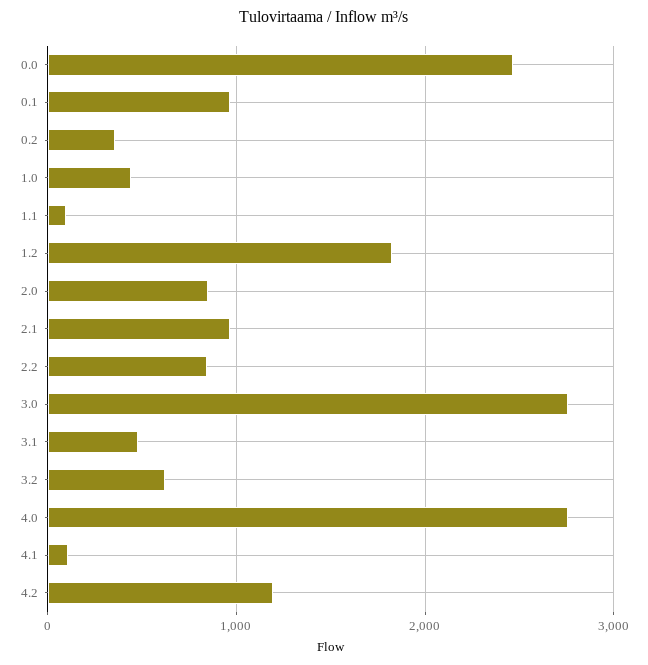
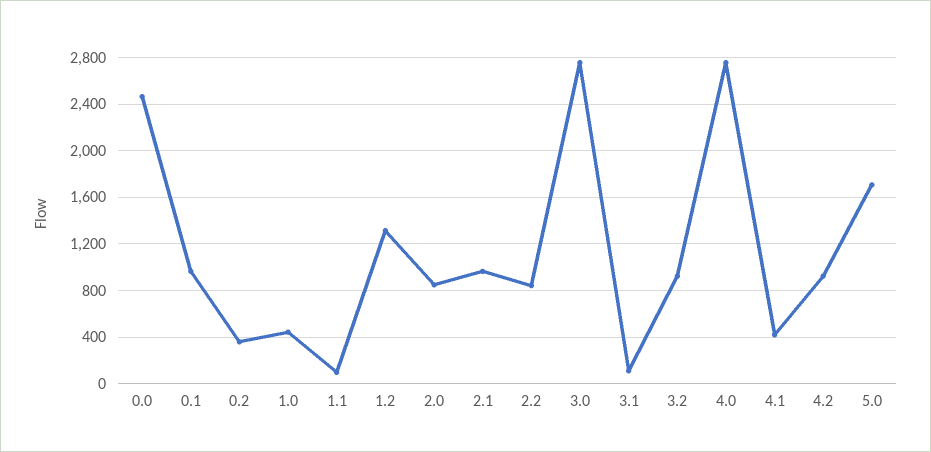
1.2: 1800 -> 1300
3.1: 500 -> 100
3.2: 600 -> 900
4.1: 100 -> 400
4.2: 1200 -> 900
5.0: none -> 1700

